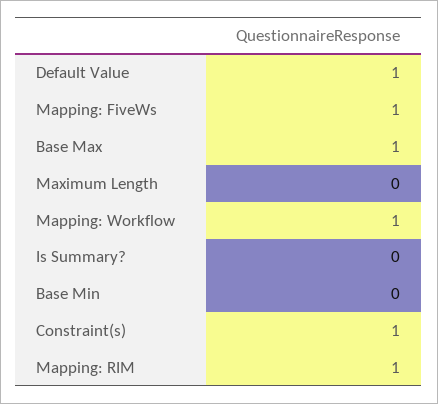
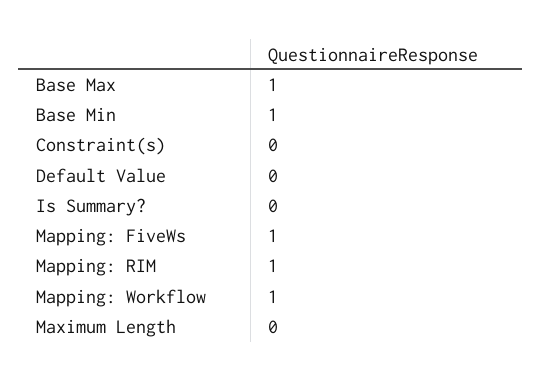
Default Value: 1 -> 0
Base Min: 0 -> 1
Constraint(s): 1 -> 0

